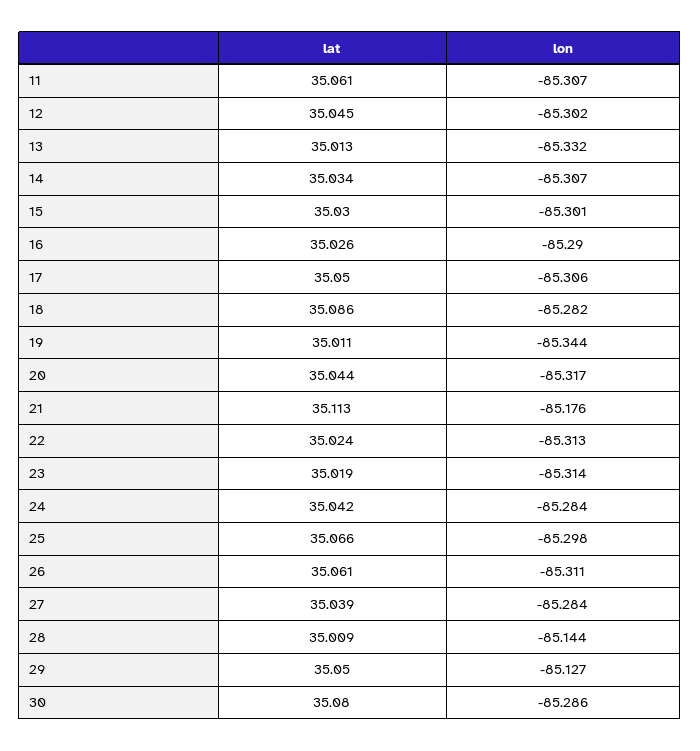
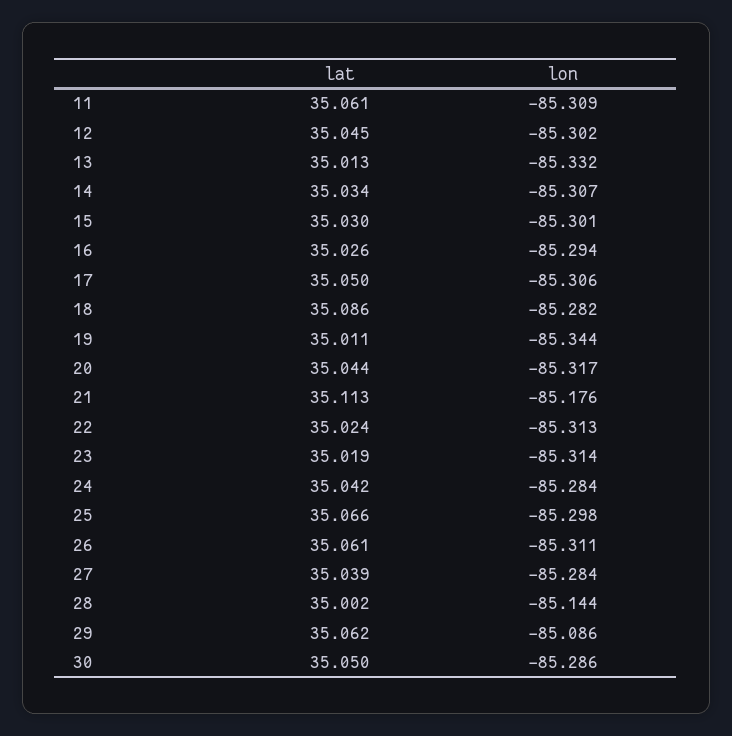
lon, 11: -85.307 -> -85.309
lon, 16: -85.29 -> -85.294
lat, 28: 35.009 -> 35.002
lat, 29: 35.05 -> 35.062
lon, 29: -85.127 -> -85.086
lat, 30: 35.08 -> 35.05

